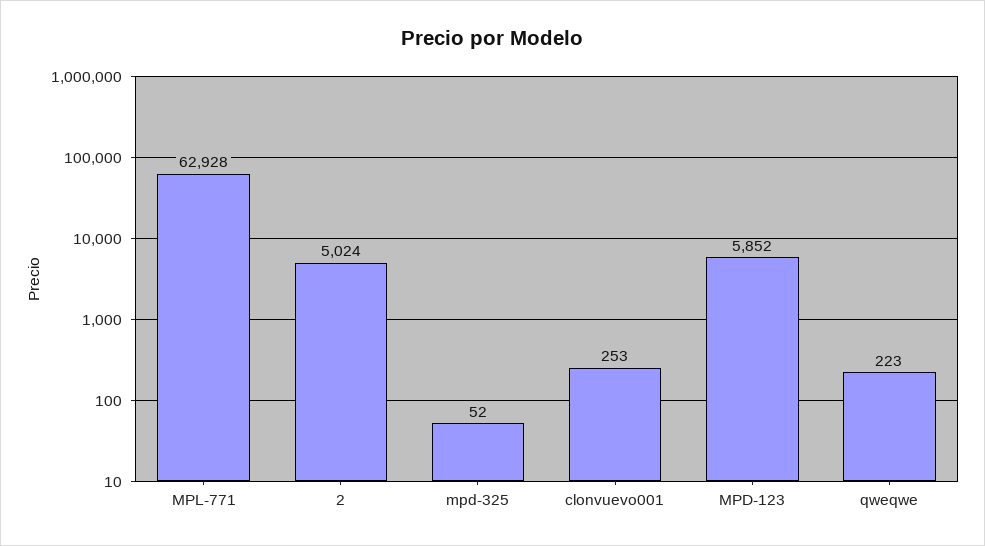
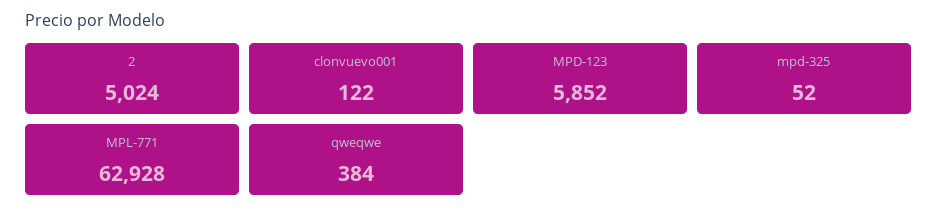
clonvuevo001: 253 -> 122
qweqwe: 223 -> 384

